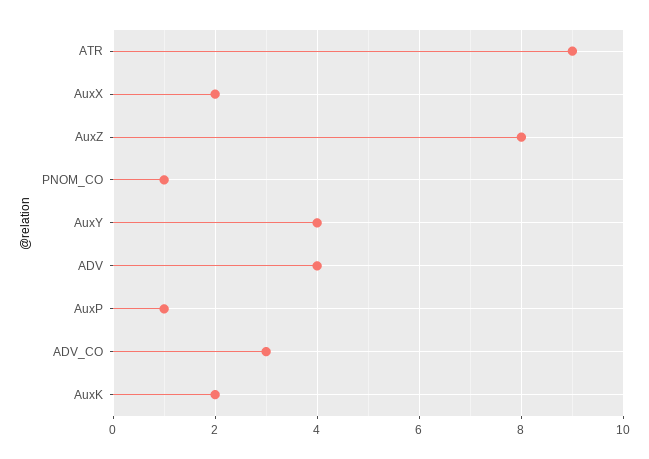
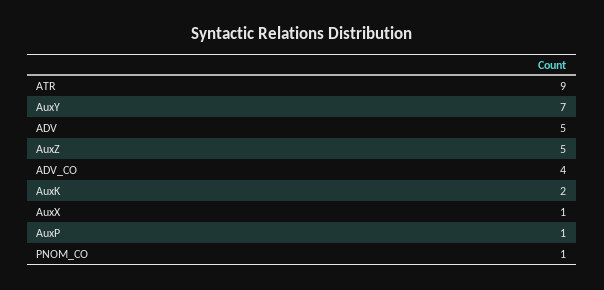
AuxX: 2 -> 1
AuxZ: 8 -> 5
AuxY: 4 -> 7
ADV: 4 -> 5
ADV_CO: 3 -> 4

